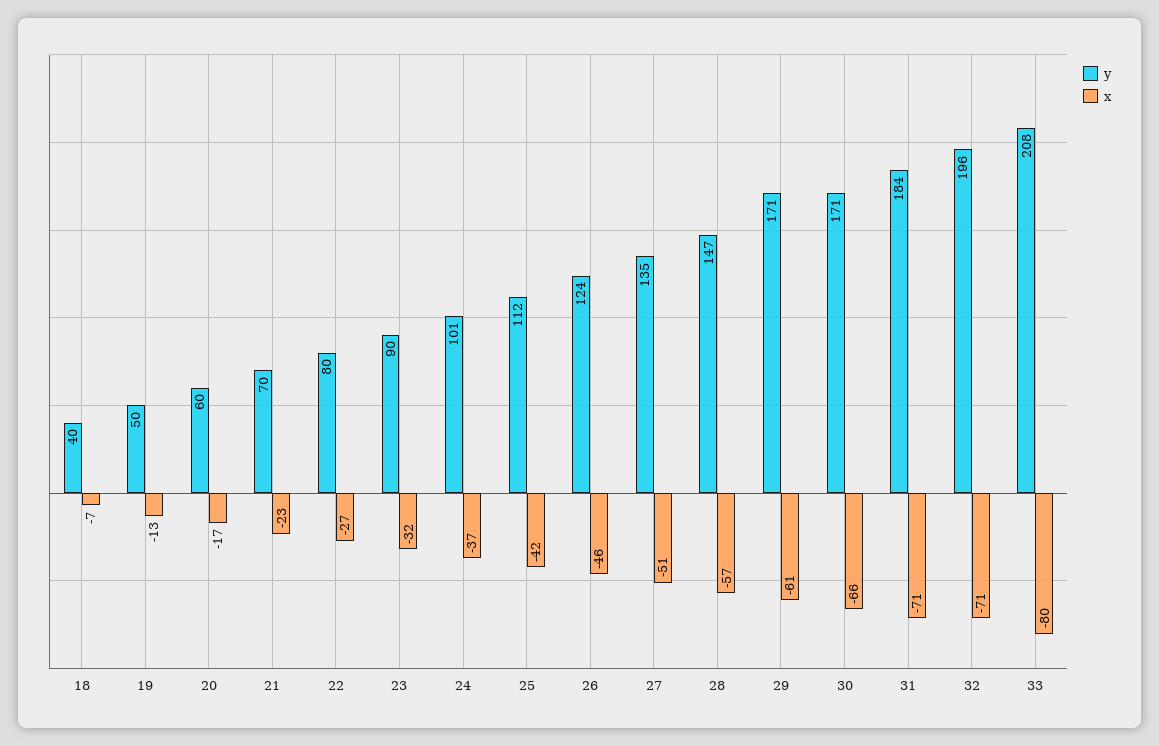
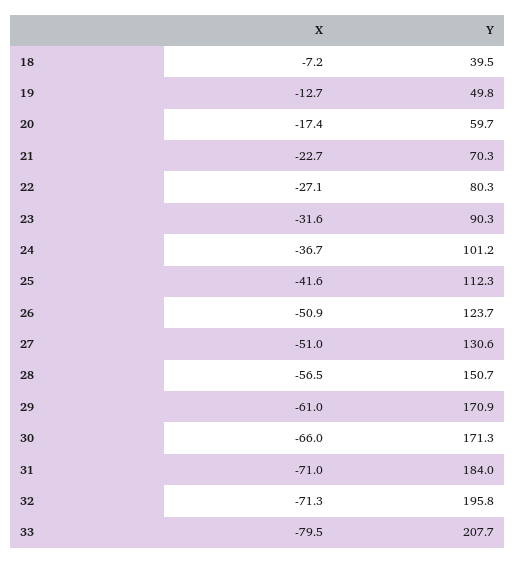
x, 26: -46 -> -50.9
y, 27: 135 -> 130.6
y, 28: 147 -> 150.7

